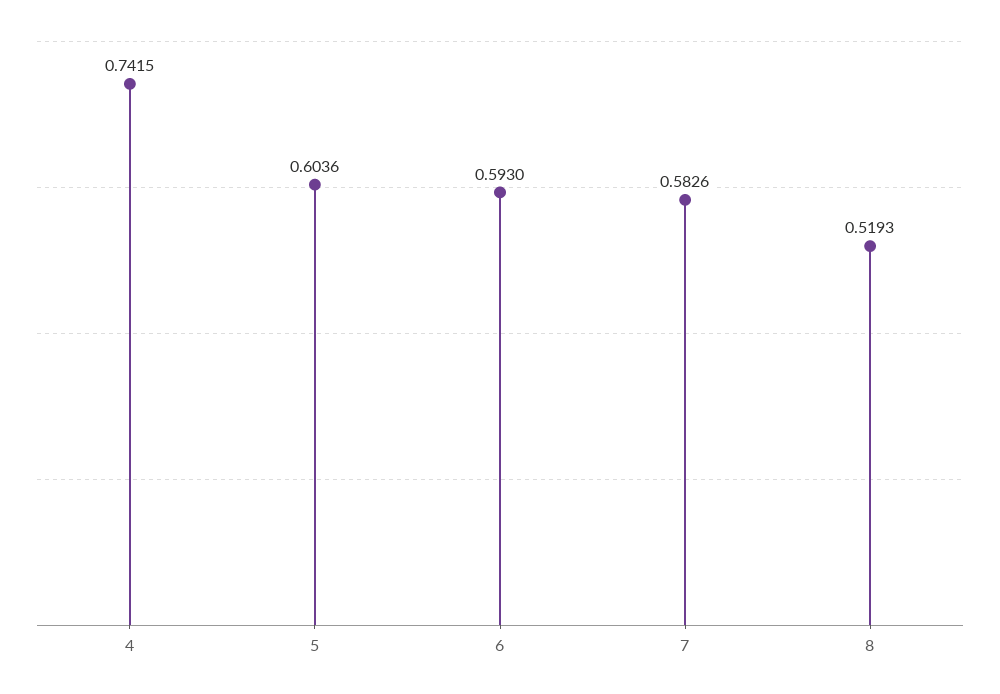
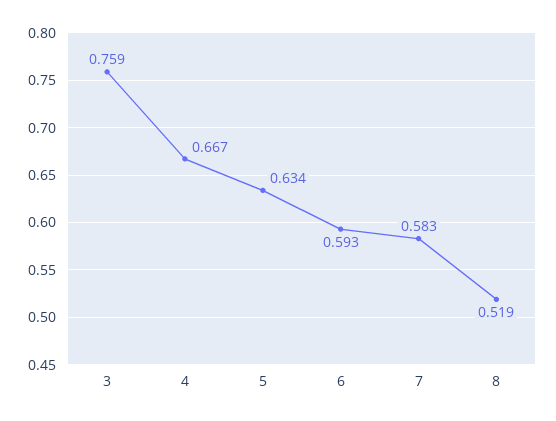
4: 0.7415 -> 0.667
5: 0.6036 -> 0.634
3: none -> 0.759

